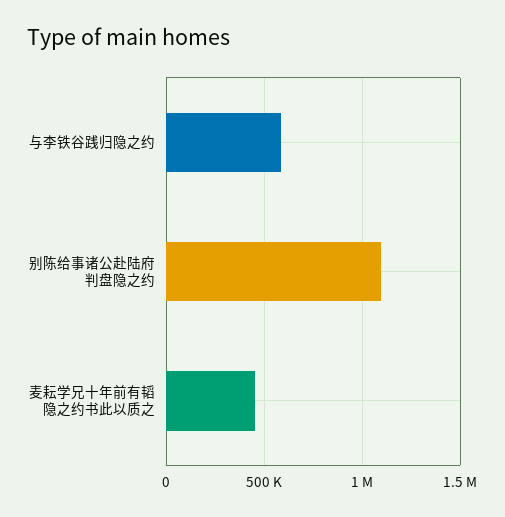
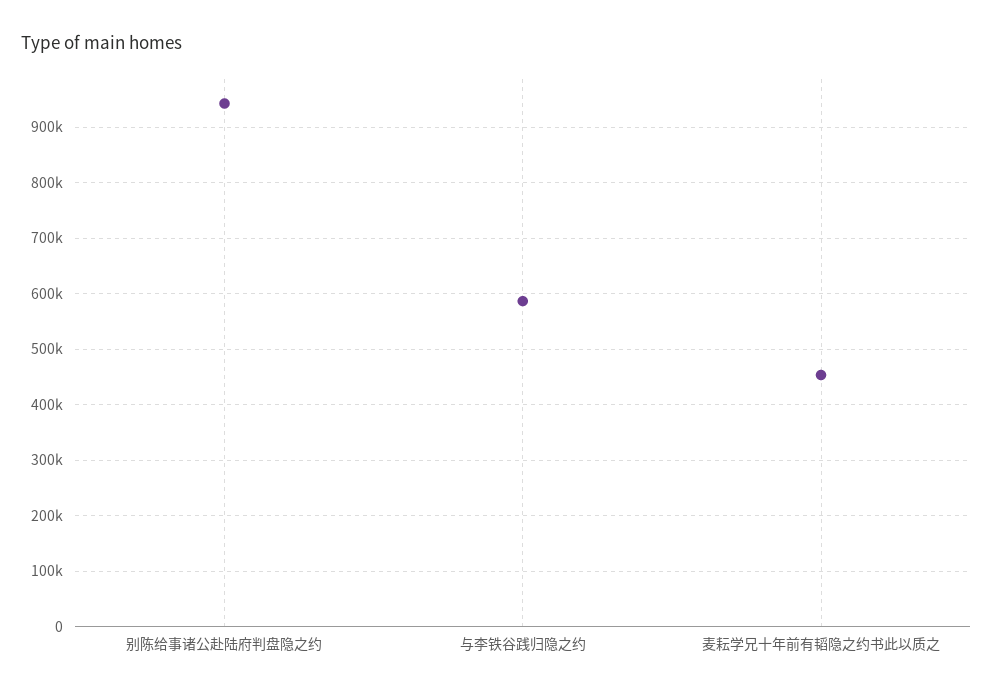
别陈给事诸公赴陆府判盘隐之约: 1100000 -> 940000

